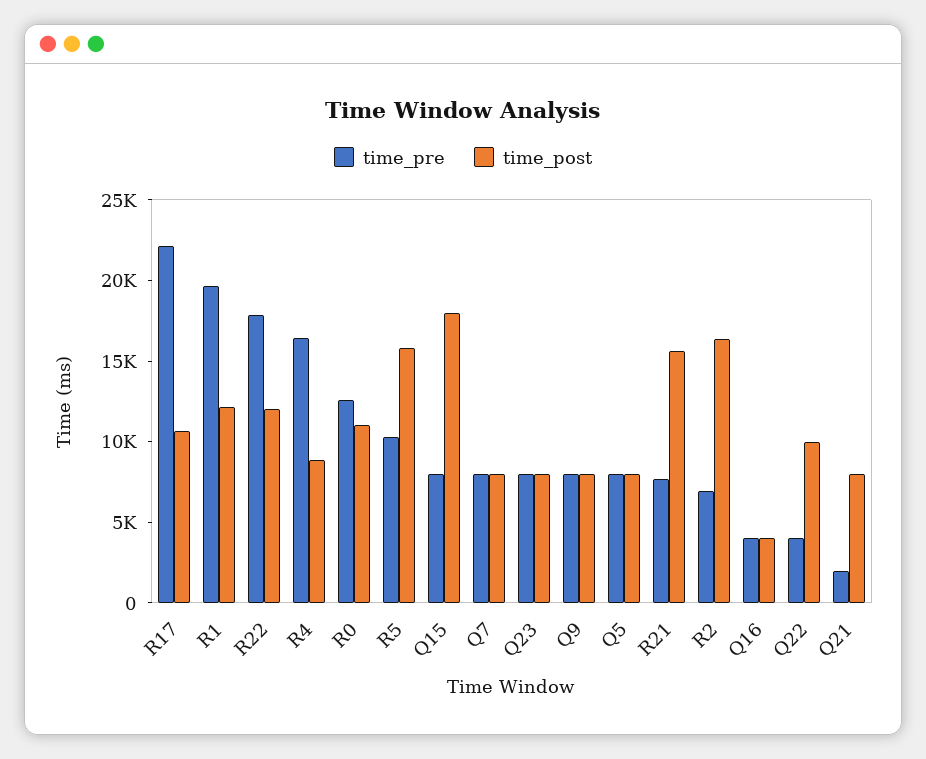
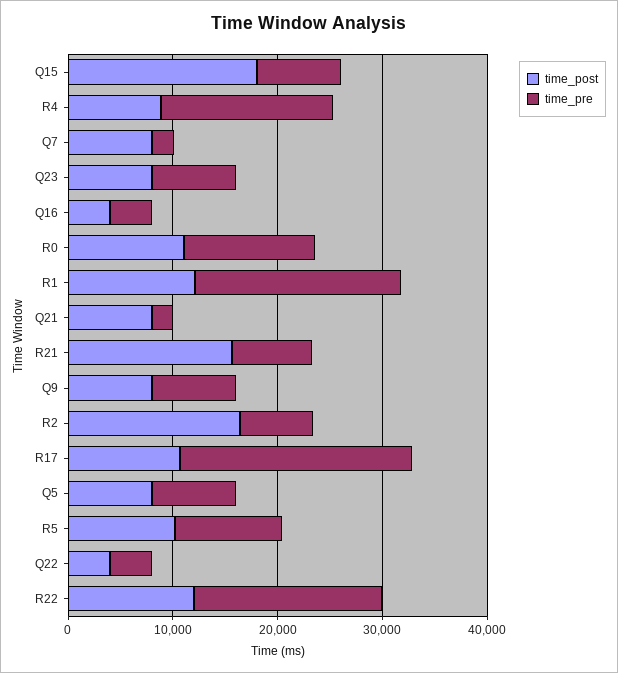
time_post, R5: 16000 -> 10000
time_pre, Q7: 8000 -> 2000
time_post, Q22: 10000 -> 4000

